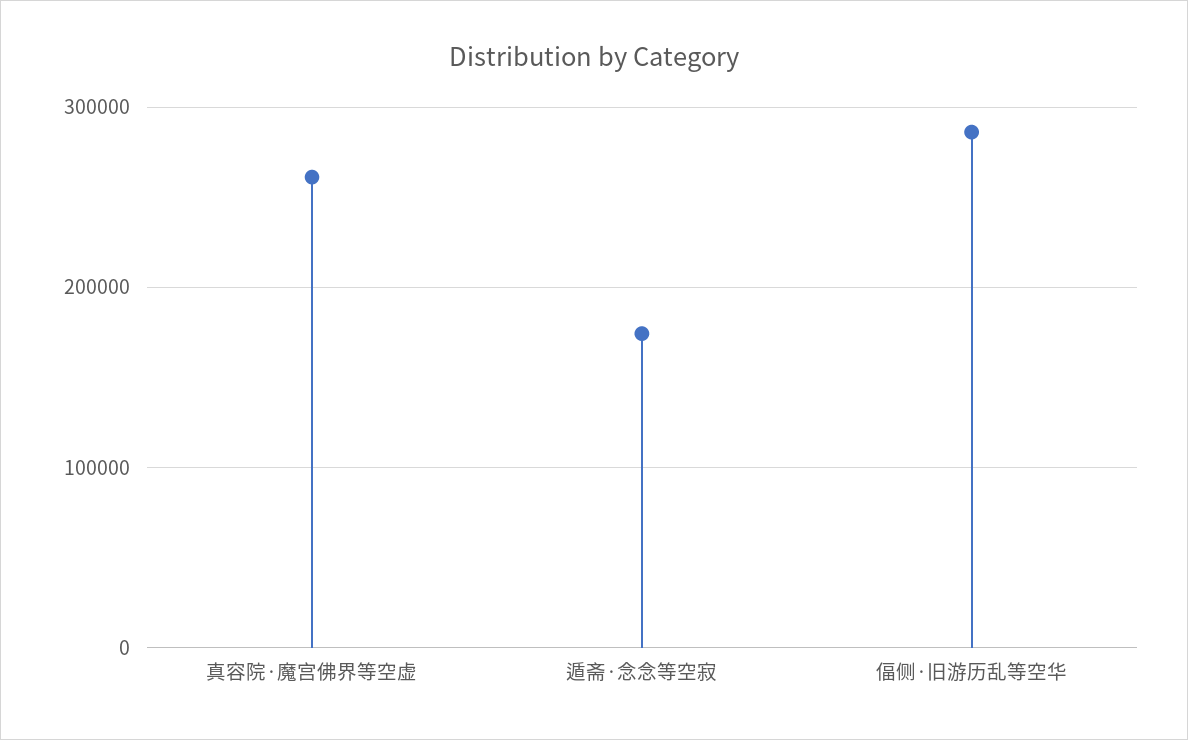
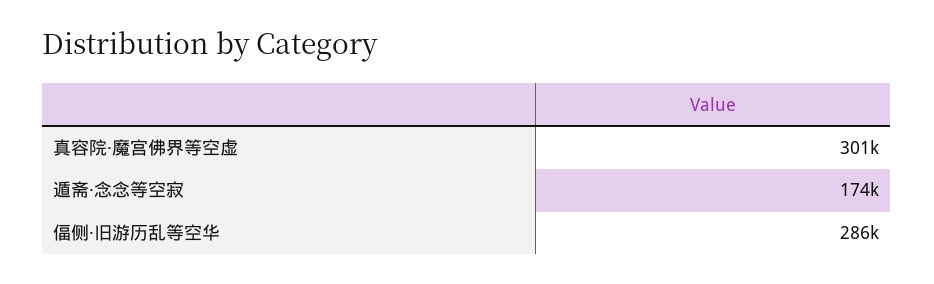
真容院·魔宫佛界等空虚: 260000 -> 301000

